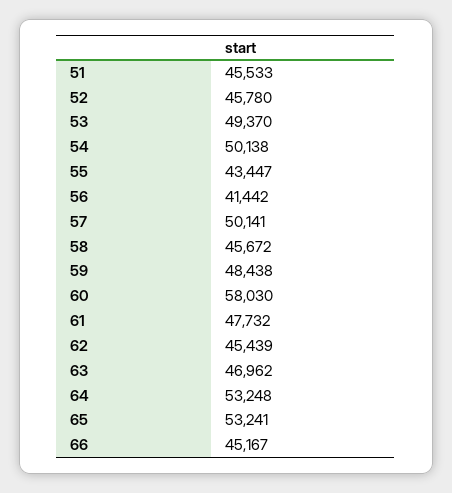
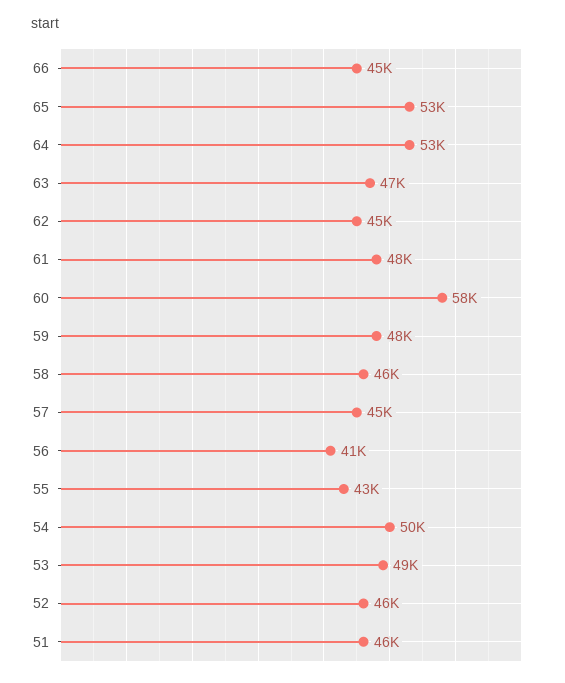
57: 50141 -> 45000

